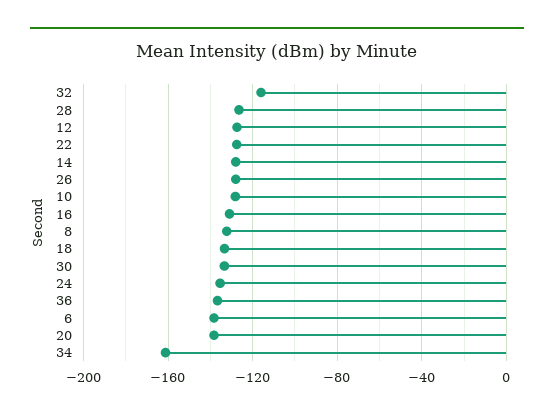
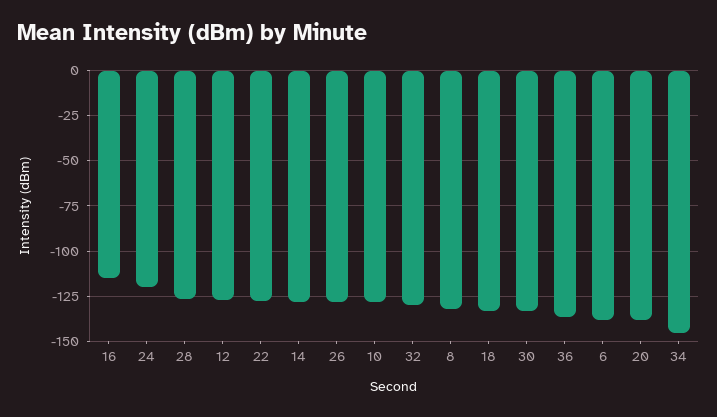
32: -115 -> -130
16: -130 -> -115
24: -135 -> -120
34: -160 -> -145

